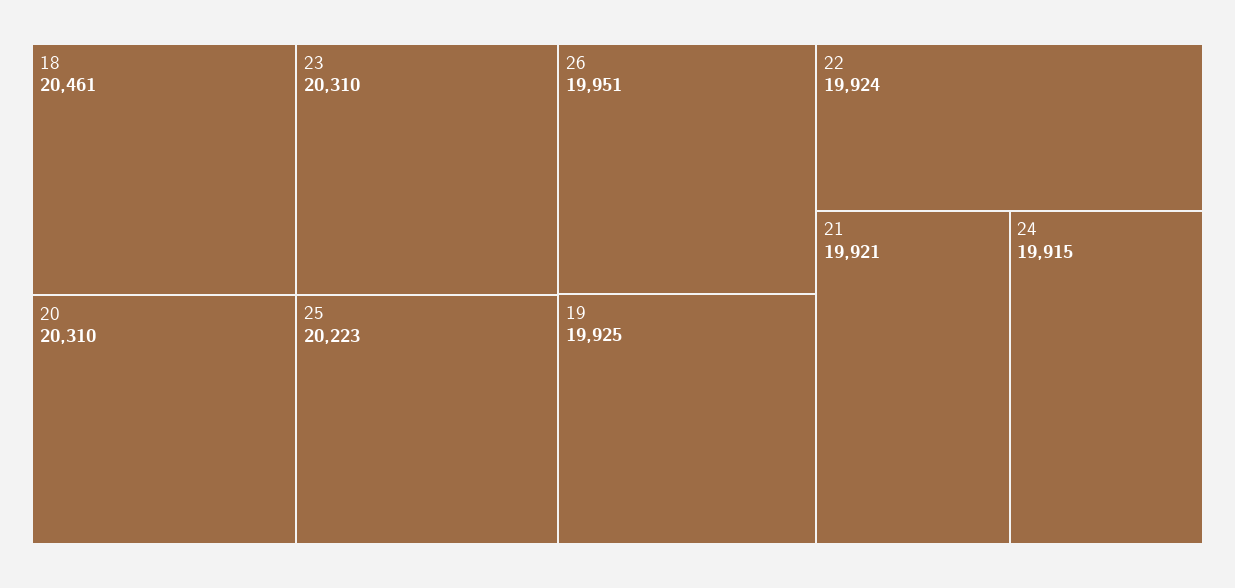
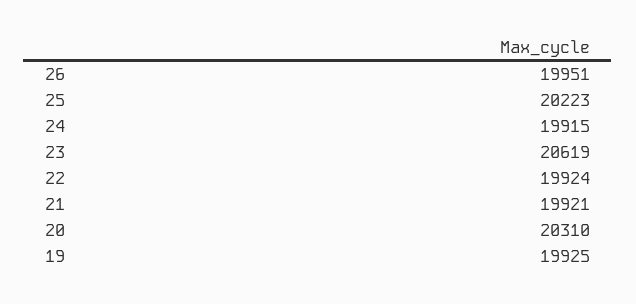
18: 20461 -> none
23: 20310 -> 20619

